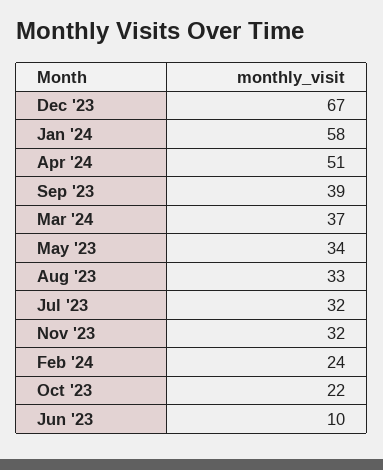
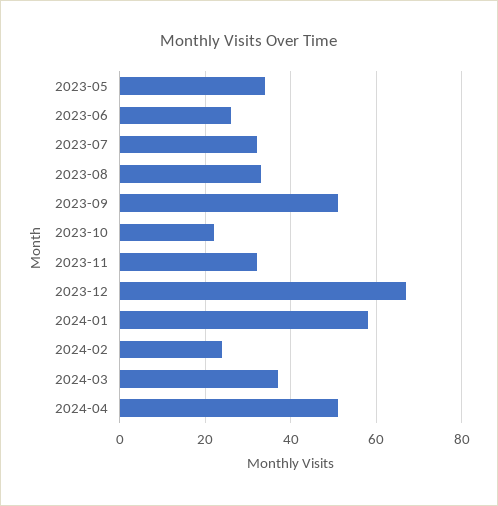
Sep '23: 39 -> 50
Jun '23: 10 -> 25

